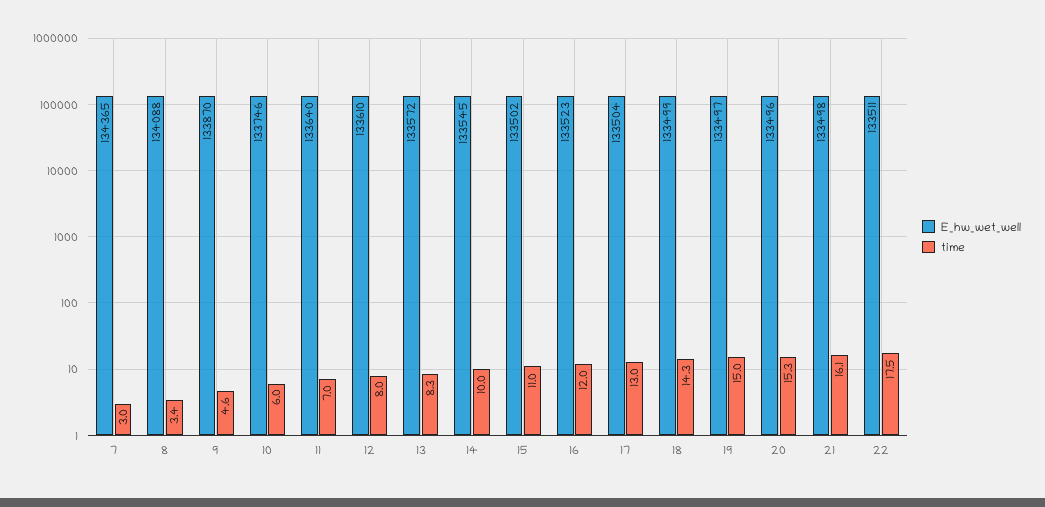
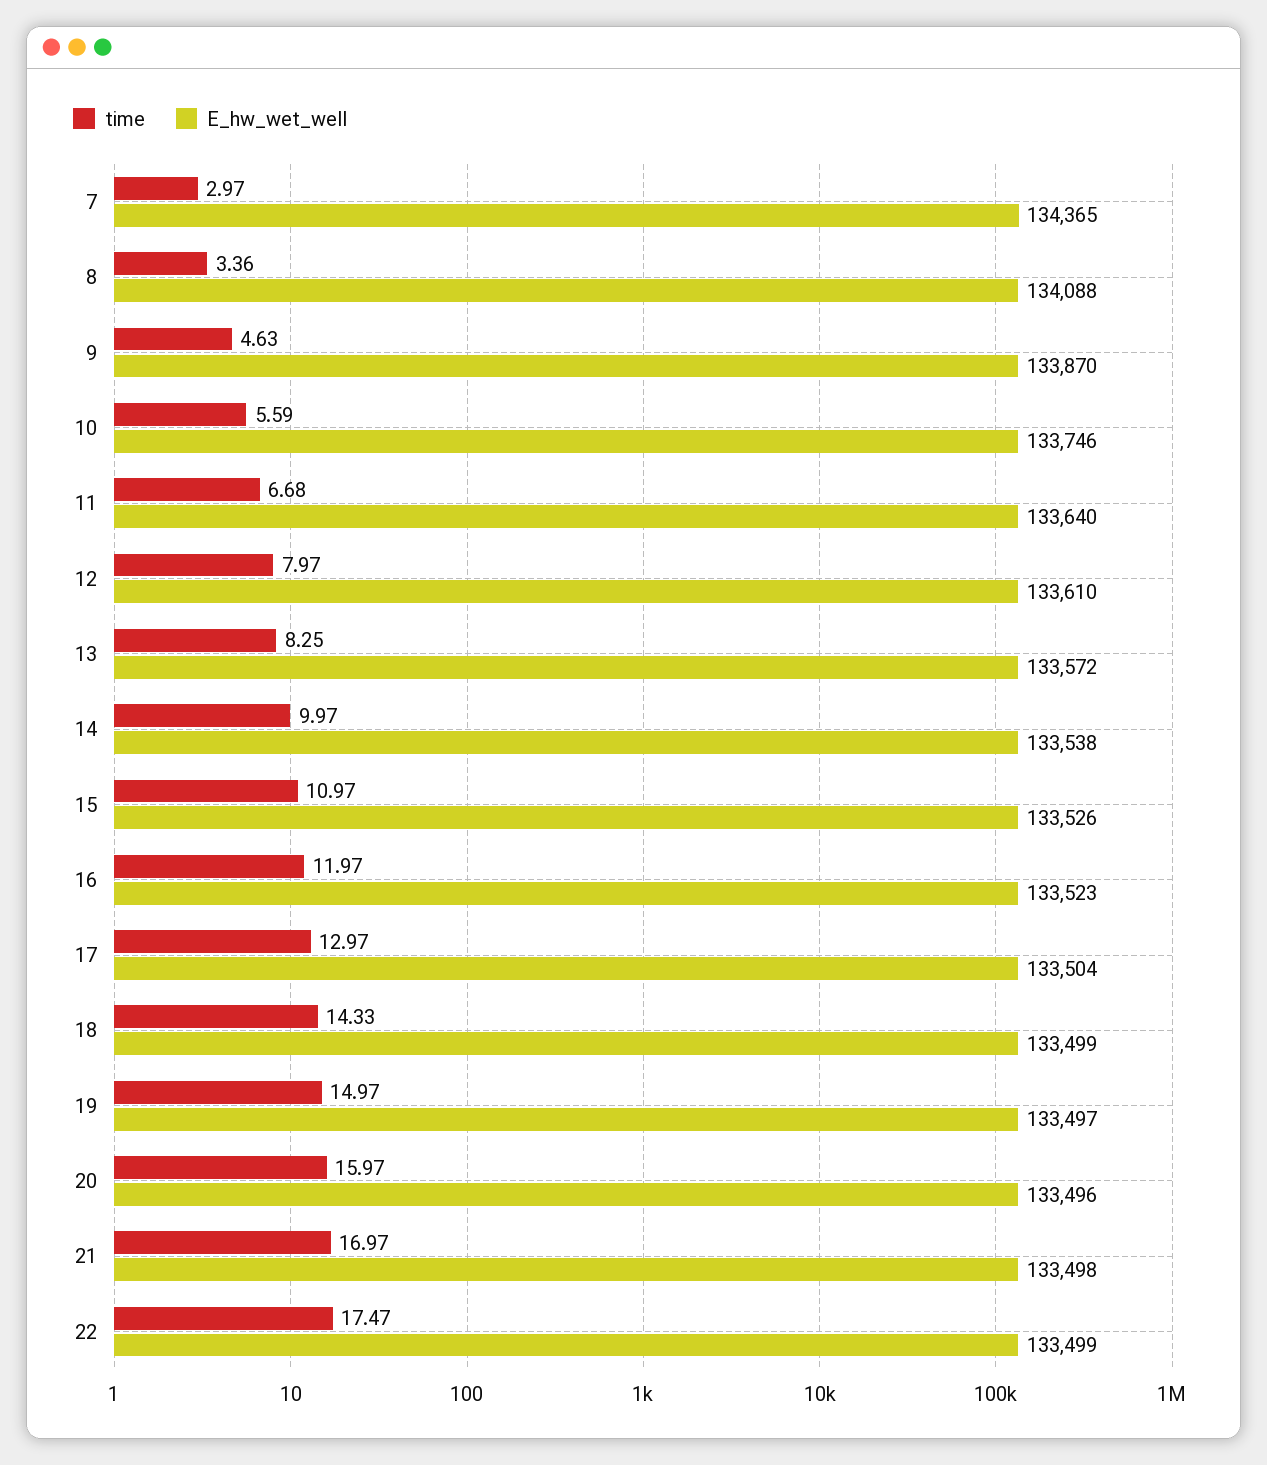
time, 10: 6 -> 5.59
time, 11: 7 -> 6.68
E_hw_wet_well, 14: 133545 -> 133538
E_hw_wet_well, 15: 133502 -> 133526
time, 20: 15.3 -> 15.97
time, 21: 16.1 -> 16.97
E_hw_wet_well, 22: 133511 -> 133499

